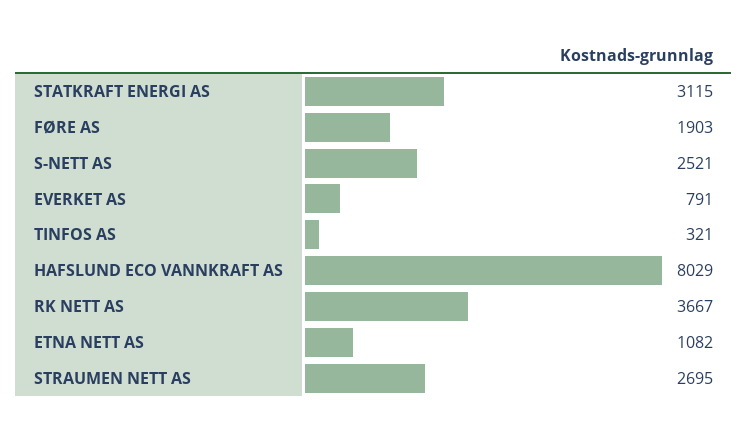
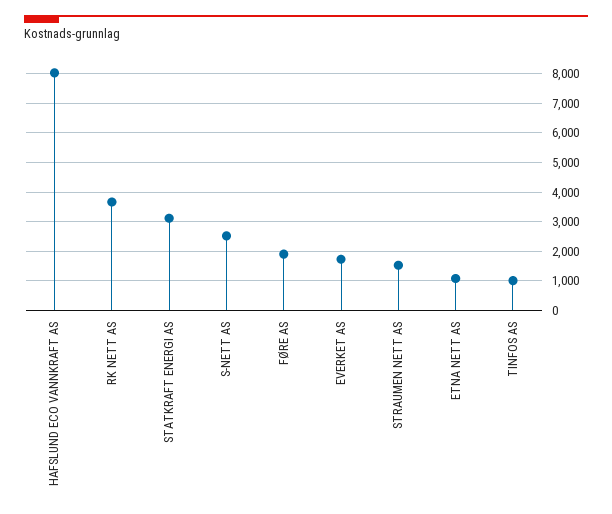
EVERKET AS: 791 -> 1750
TINFOS AS: 321 -> 1000
STRAUMEN NETT AS: 2695 -> 1500

